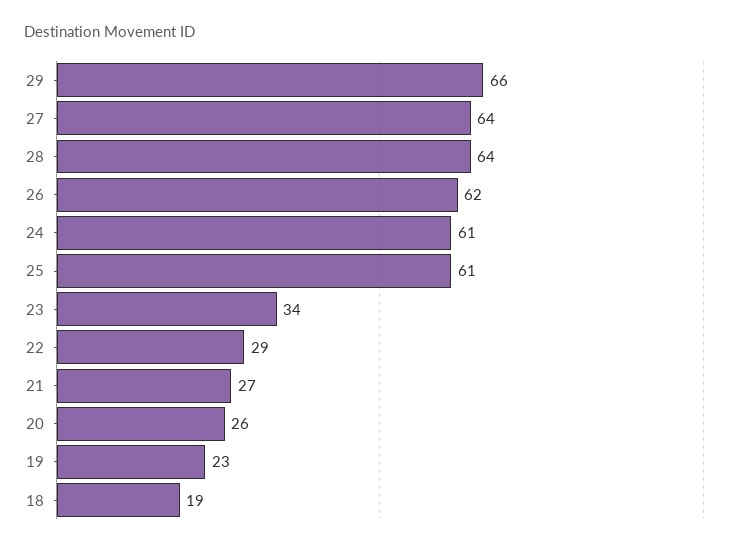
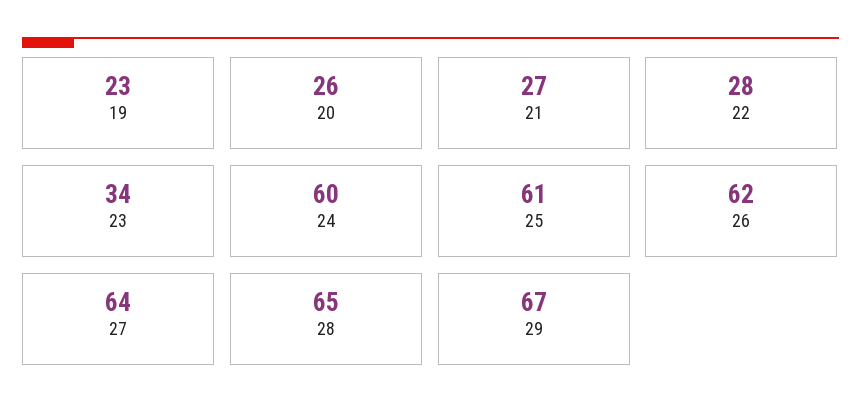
29: 66 -> 67
28: 64 -> 65
24: 61 -> 60
22: 29 -> 28
18: 19 -> none

